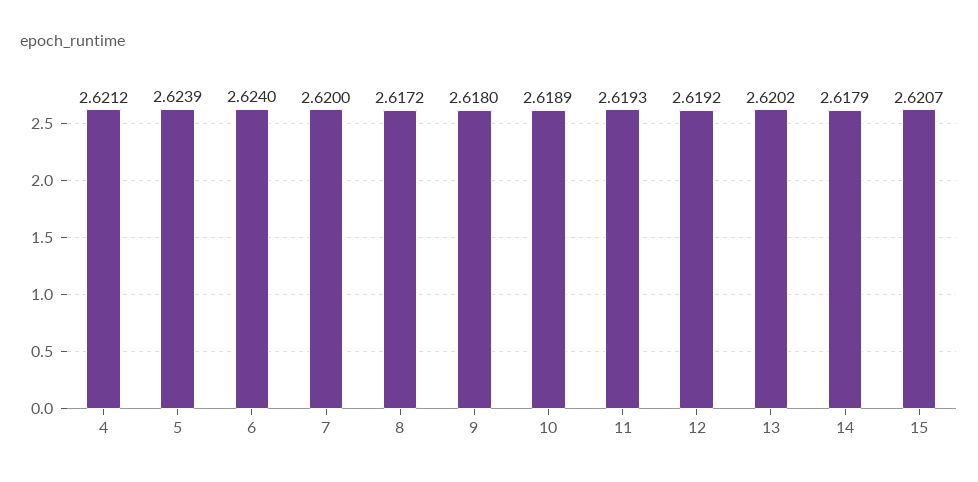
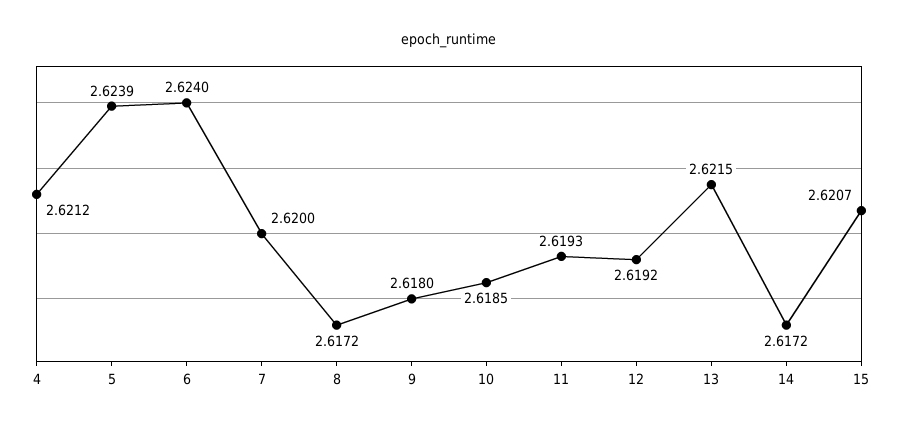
10: 2.6189 -> 2.6185
13: 2.6202 -> 2.6215
14: 2.6179 -> 2.6172

